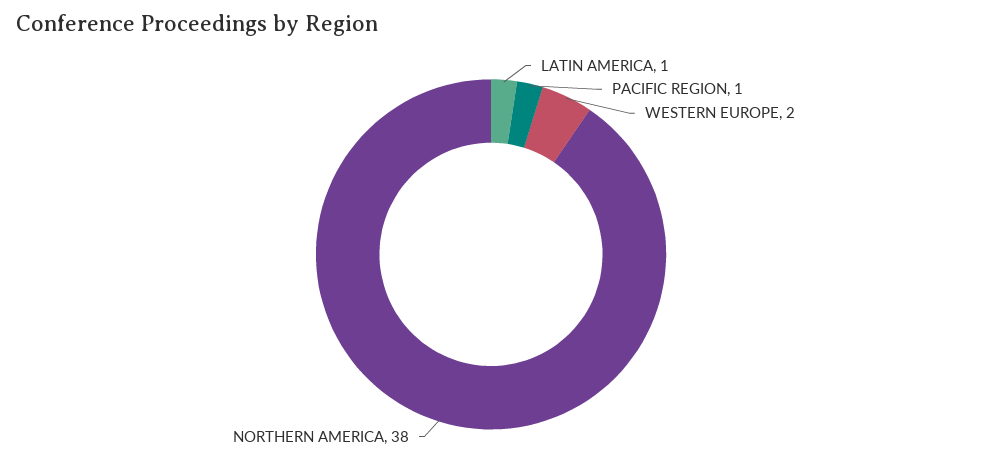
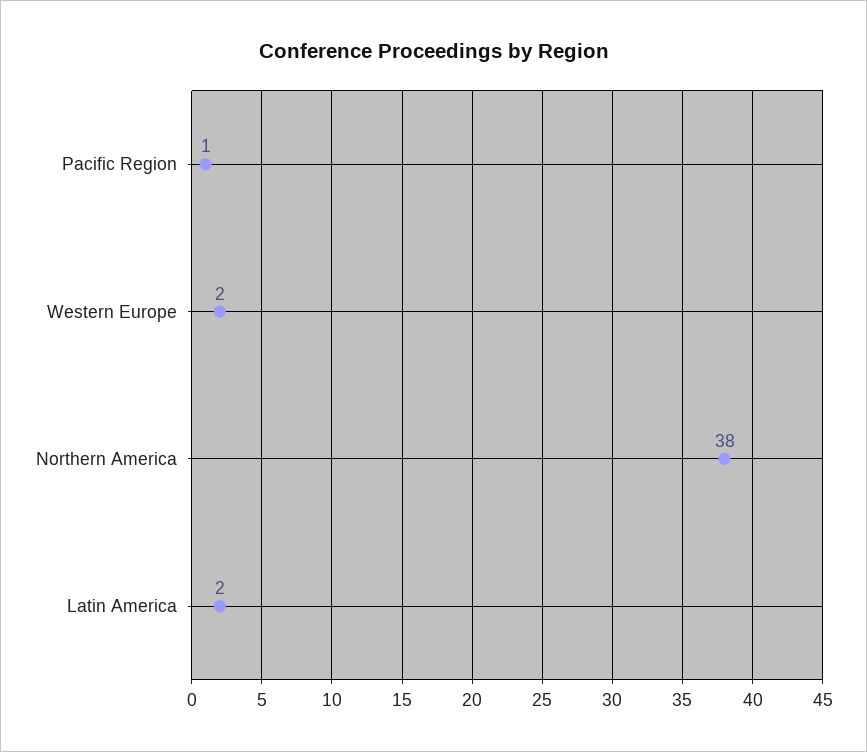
LATIN AMERICA: 1 -> 2

